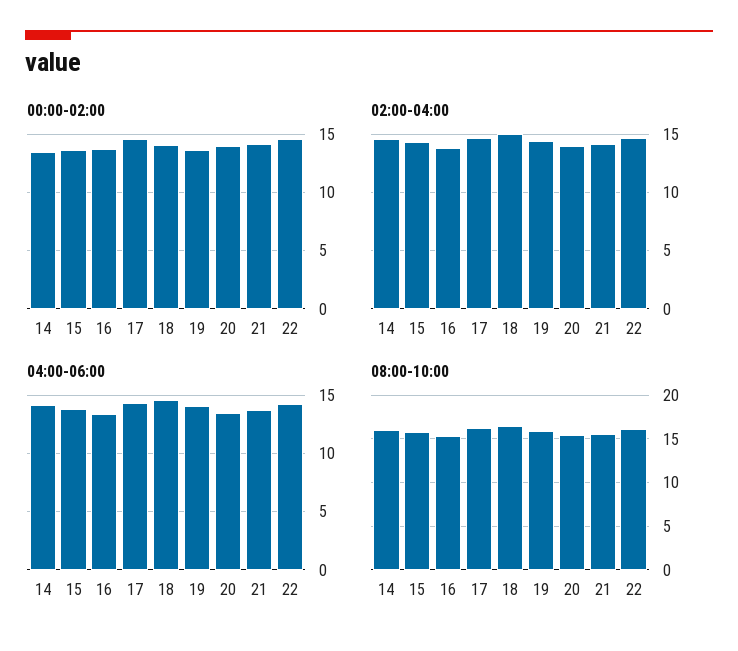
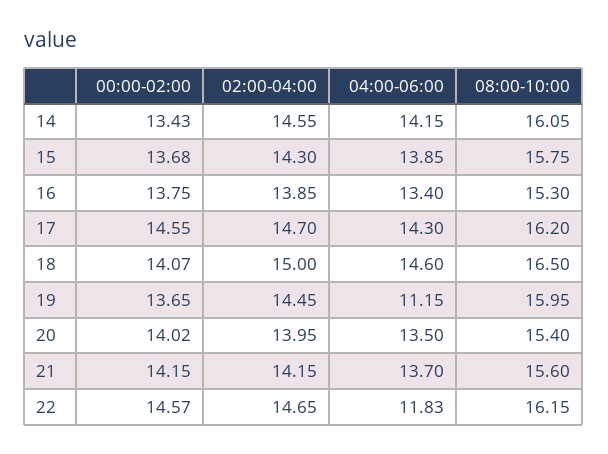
04:00-06:00, 19: 14 -> 11.15
04:00-06:00, 22: 14 -> 11.83

